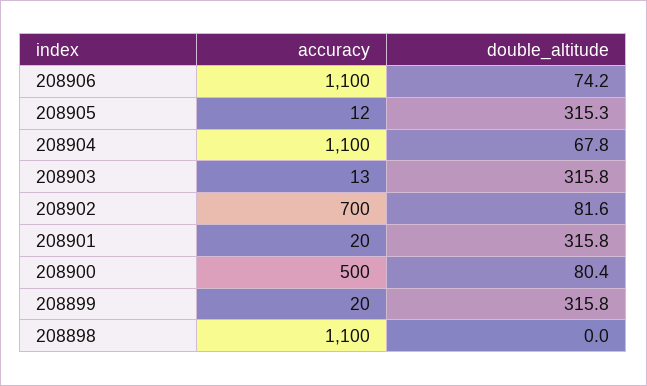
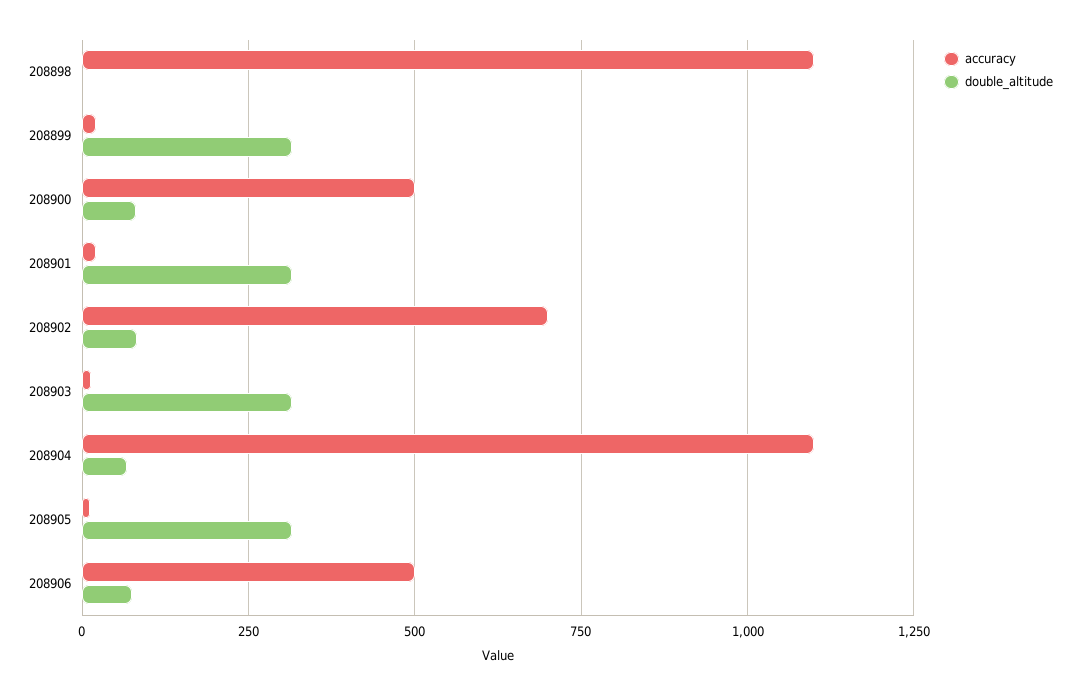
accuracy, 208906: 1100 -> 500

